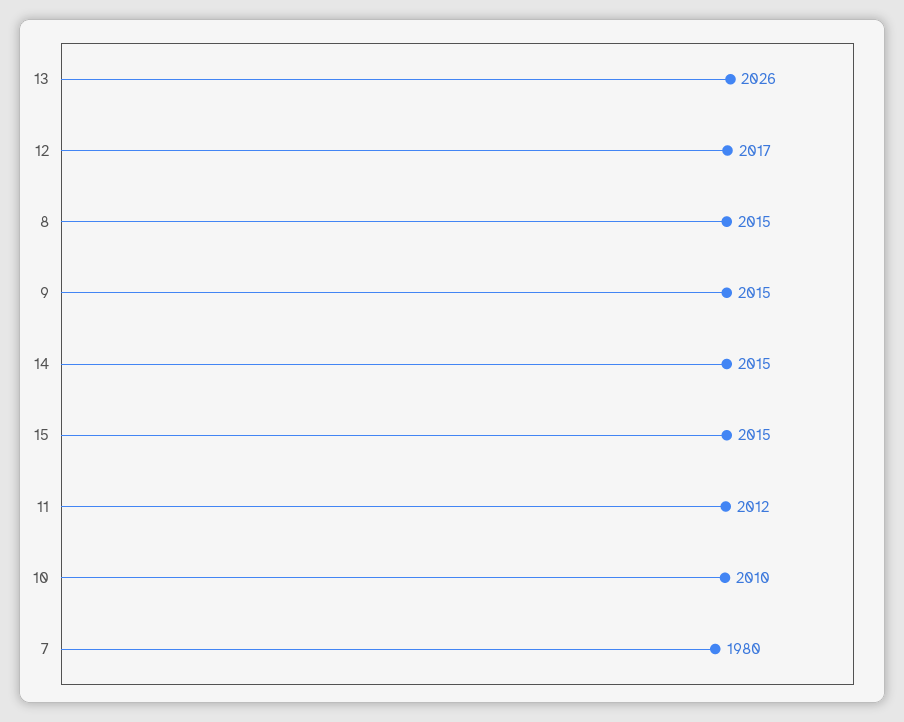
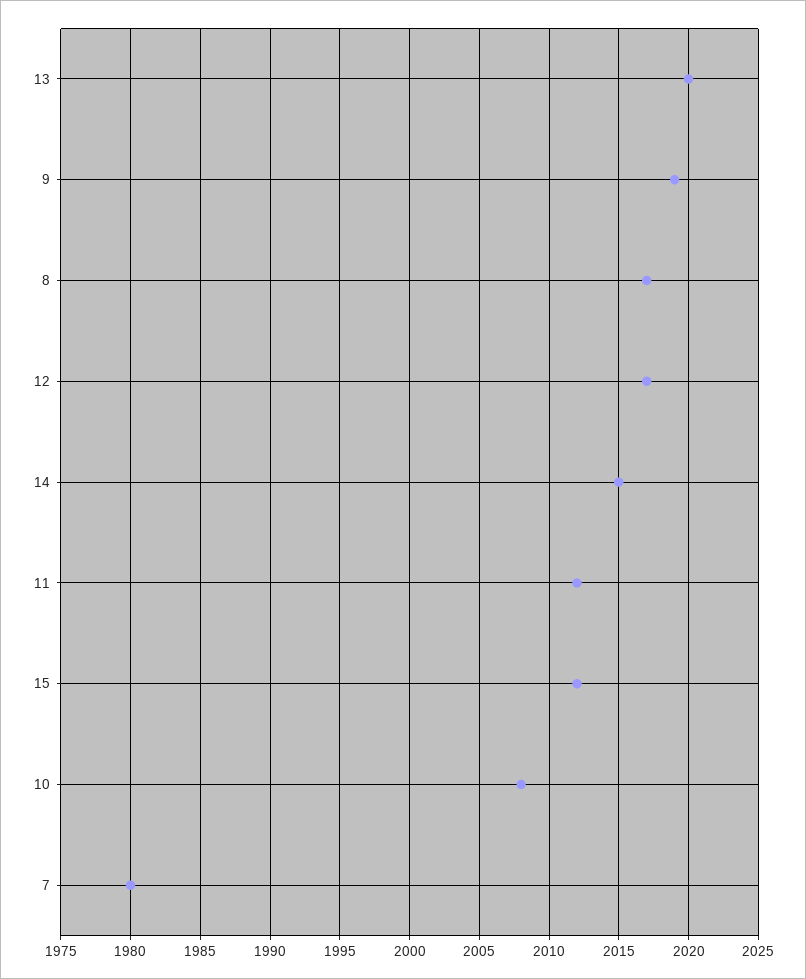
13: 2026 -> 2020
8: 2015 -> 2017
9: 2015 -> 2019
15: 2015 -> 2012
10: 2010 -> 2008

